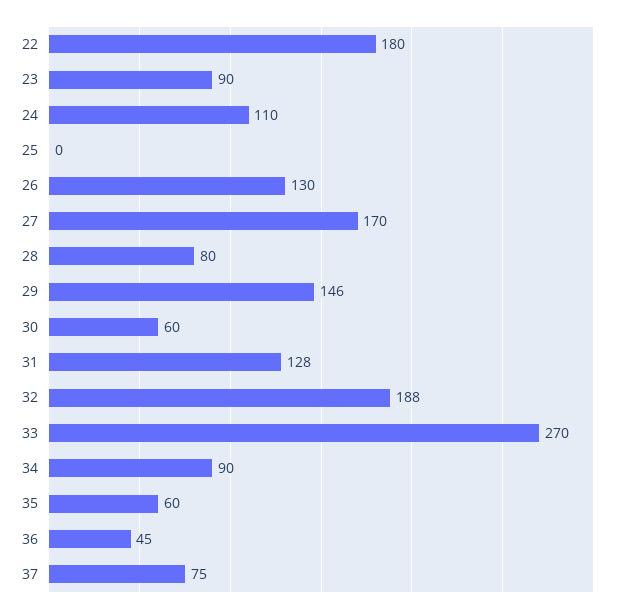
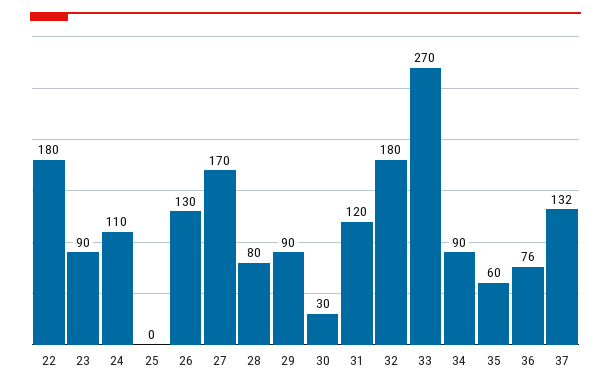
29: 146 -> 90
30: 60 -> 30
31: 128 -> 120
32: 188 -> 180
36: 45 -> 76
37: 75 -> 132

